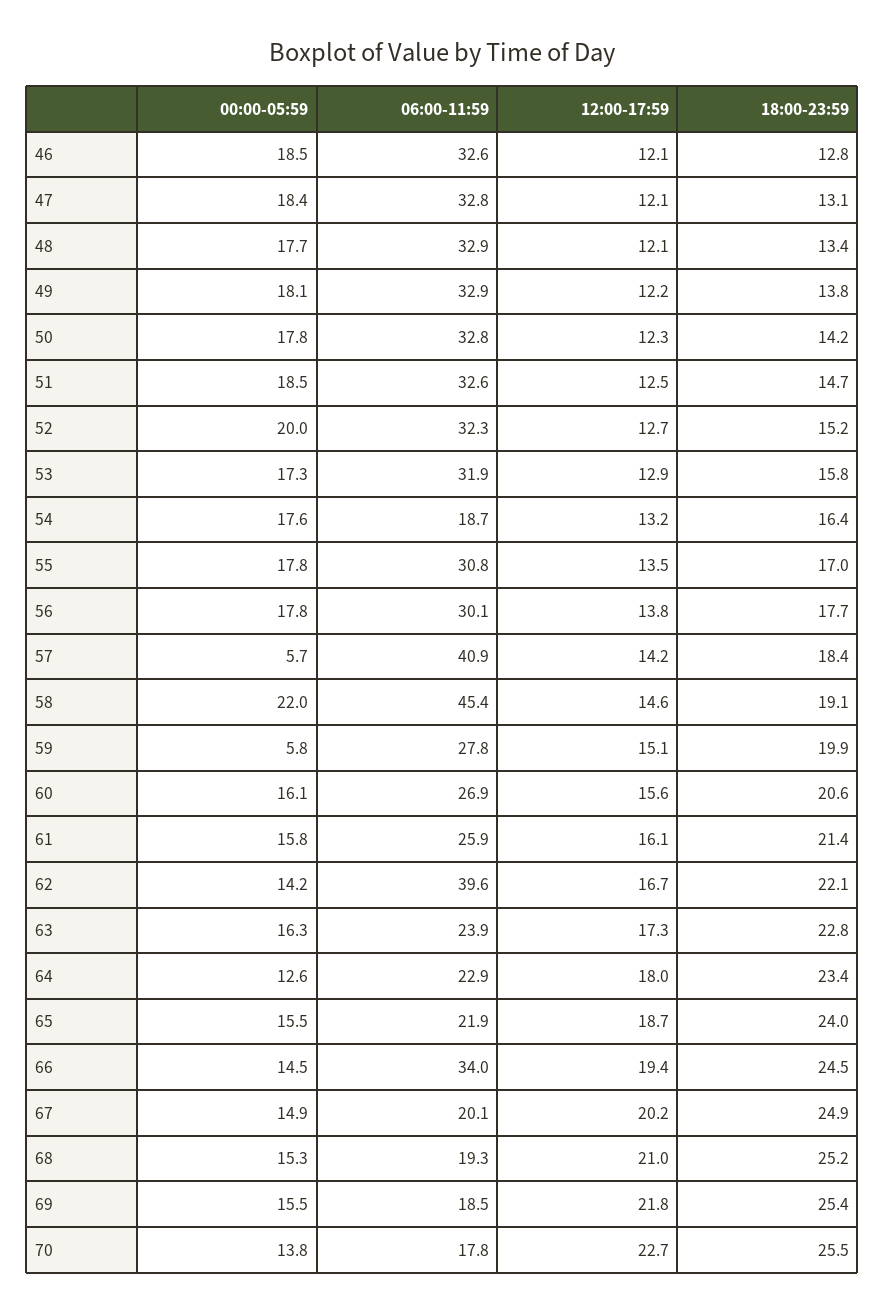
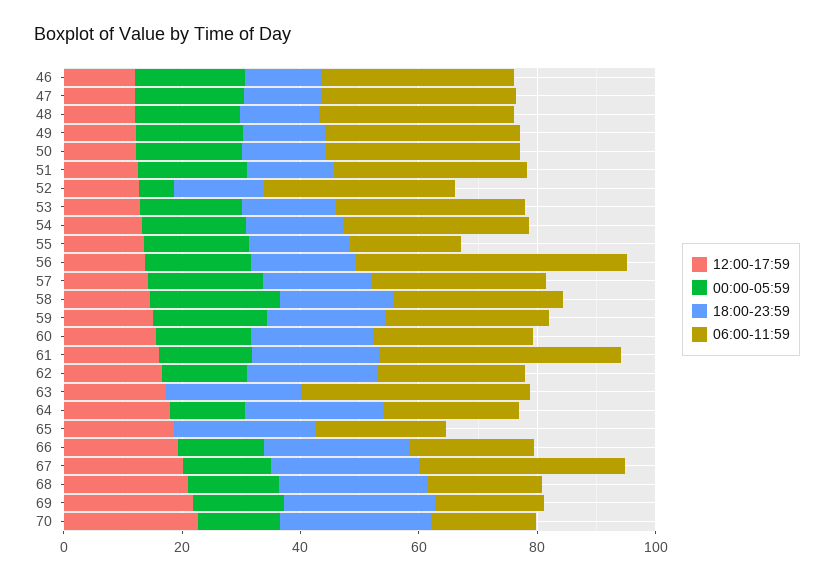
00:00-05:59, 52: 20 -> 5
06:00-11:59, 54: 18.7 -> 30
06:00-11:59, 55: 30.8 -> 20
06:00-11:59, 56: 30.1 -> 45
00:00-05:59, 57: 5.7 -> 20
06:00-11:59, 57: 40.9 -> 30
06:00-11:59, 58: 45.4 -> 30
00:00-05:59, 59: 5.8 -> 20
06:00-11:59, 61: 25.9 -> 40
06:00-11:59, 62: 39.6 -> 25
00:00-05:59, 63: 16.3 -> 0
06:00-11:59, 63: 23.9 -> 40
00:00-05:59, 65: 15.5 -> 0
06:00-11:59, 66: 34 -> 20
06:00-11:59, 67: 20.1 -> 35

